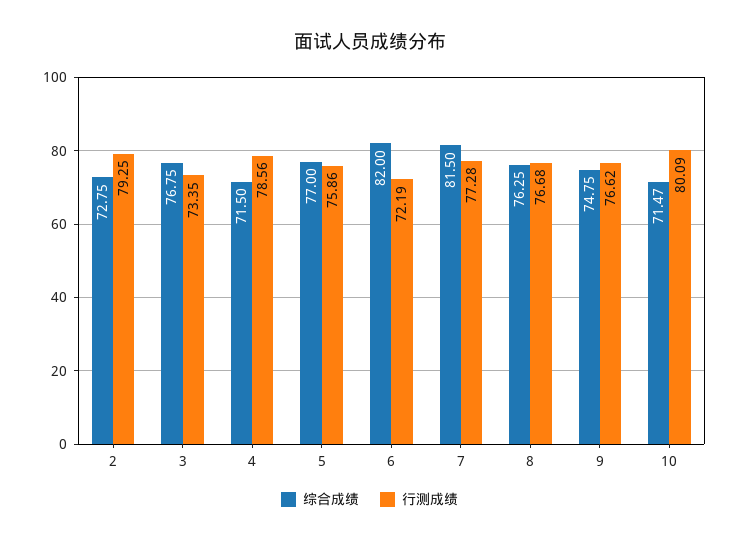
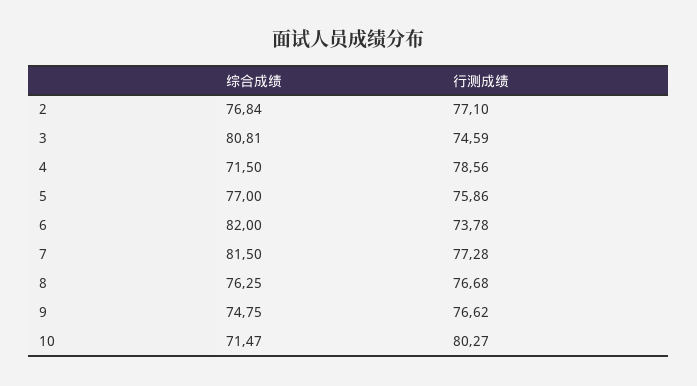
综合成绩, 2: 72.75 -> 76.84
行测成绩, 2: 79.25 -> 77.1
综合成绩, 3: 76.75 -> 80.81
行测成绩, 3: 73.35 -> 74.59
行测成绩, 6: 72.19 -> 73.78
行测成绩, 10: 80.09 -> 80.27

